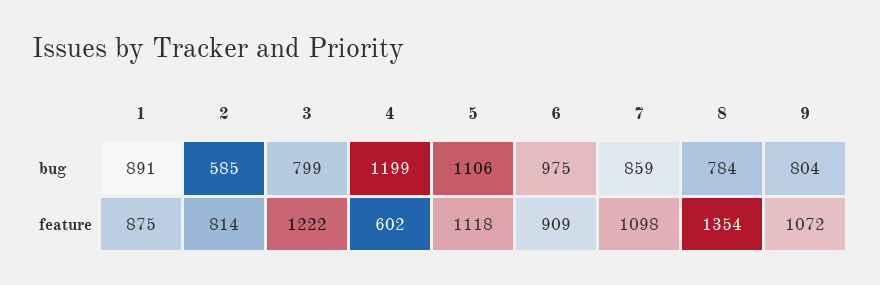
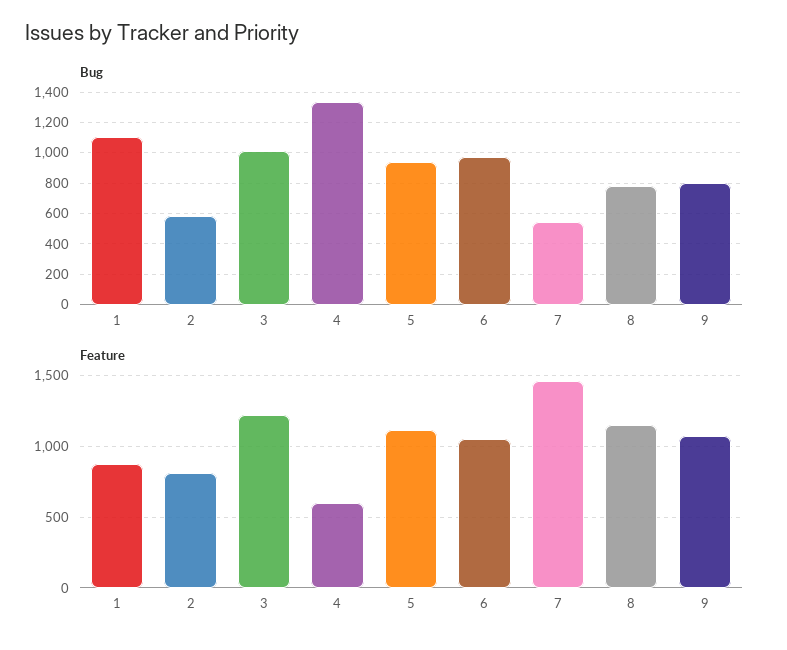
bug, 1: 891 -> 1100
bug, 3: 799 -> 1000
bug, 4: 1199 -> 1350
bug, 5: 1106 -> 950
bug, 7: 859 -> 550
feature, 6: 909 -> 1050
feature, 7: 1098 -> 1450
feature, 8: 1354 -> 1150

